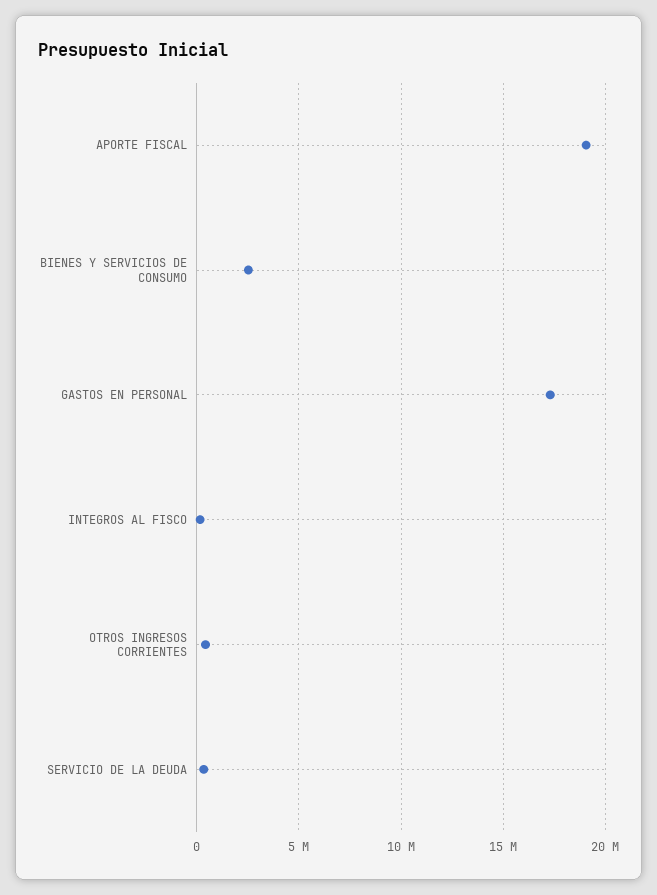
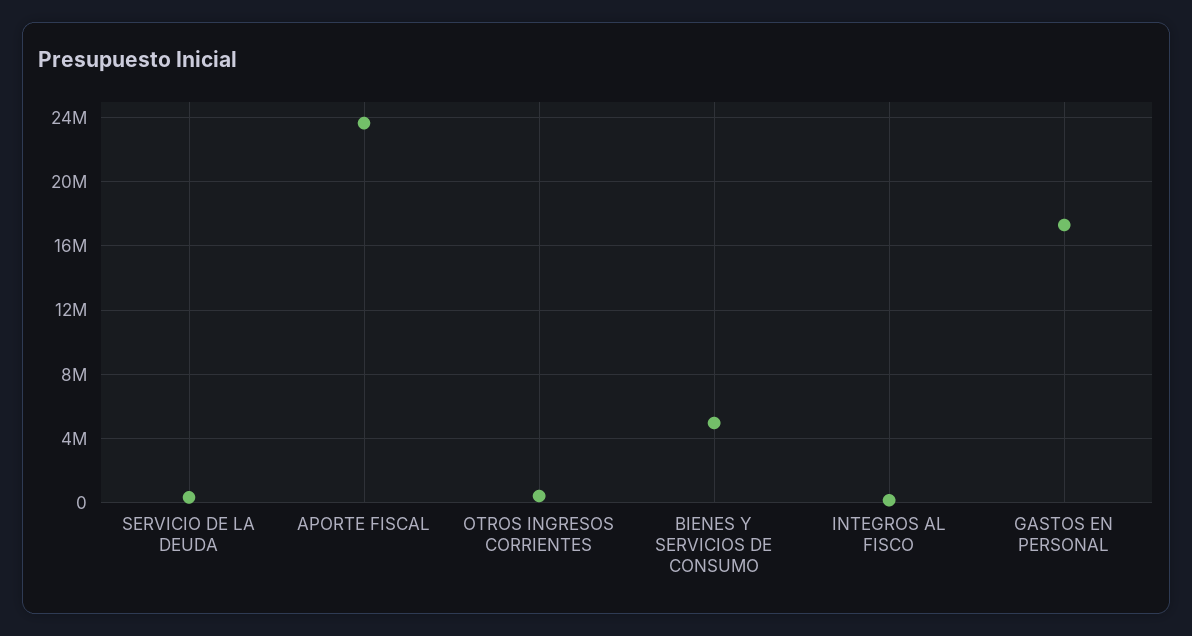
APORTE FISCAL: 19000000 -> 23500000
BIENES Y SERVICIOS DE CONSUMO: 2500000 -> 5000000

